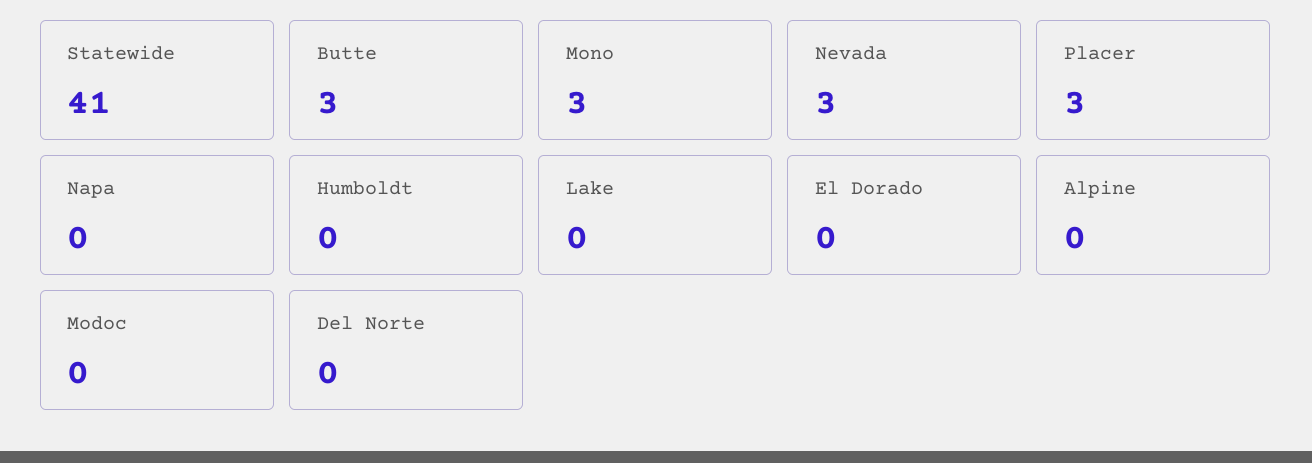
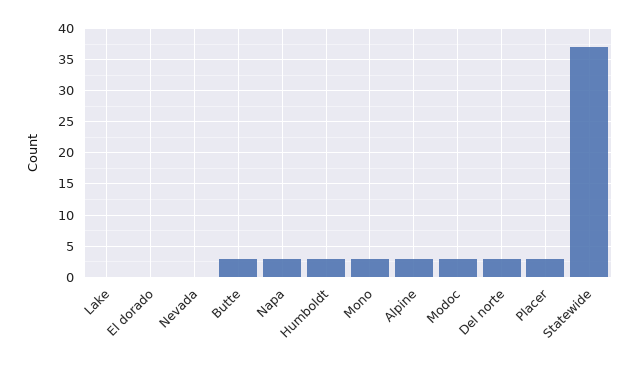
Statewide: 41 -> 37
Nevada: 3 -> 0
Napa: 0 -> 3
Humboldt: 0 -> 3
Alpine: 0 -> 3
Modoc: 0 -> 3
Del Norte: 0 -> 3

